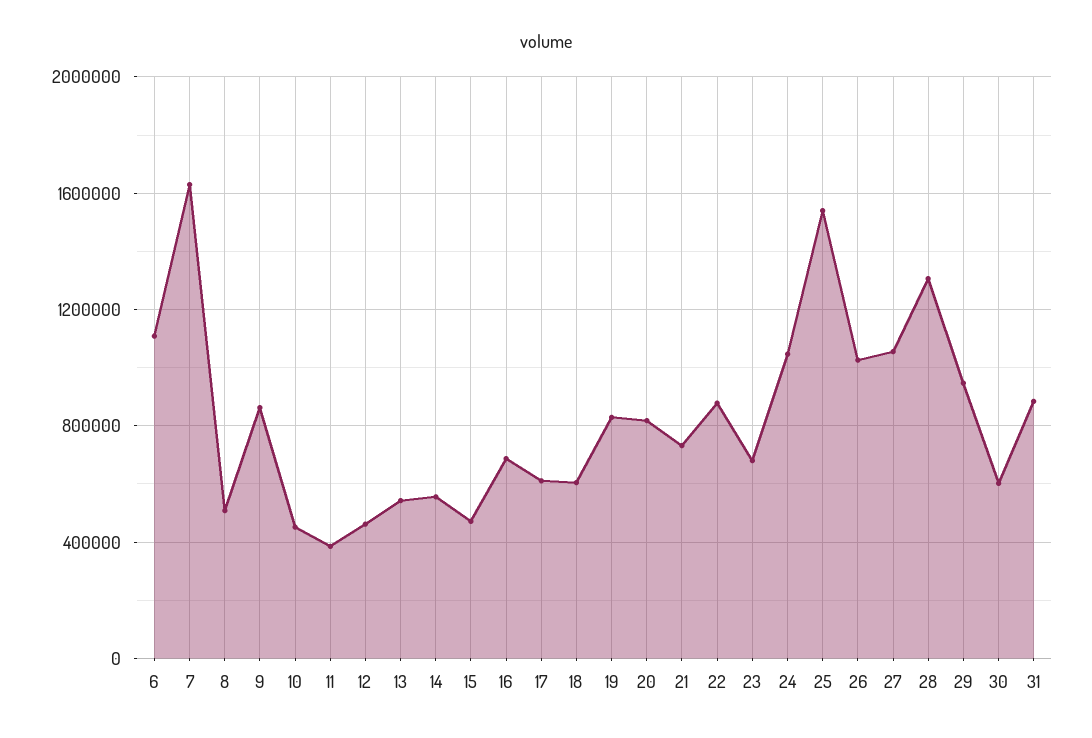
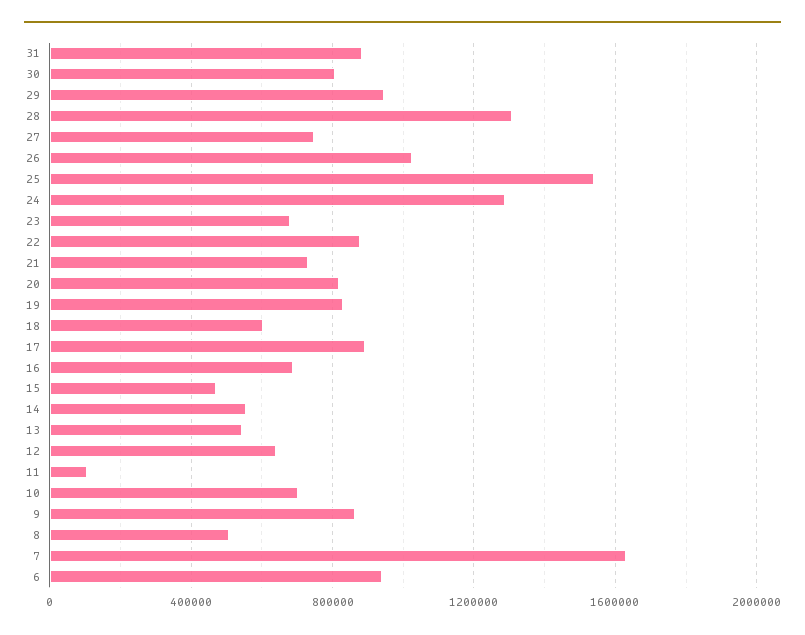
6: 1100000 -> 950000
10: 450000 -> 700000
11: 400000 -> 100000
12: 450000 -> 650000
17: 600000 -> 900000
24: 1050000 -> 1300000
27: 1050000 -> 750000
30: 600000 -> 800000

